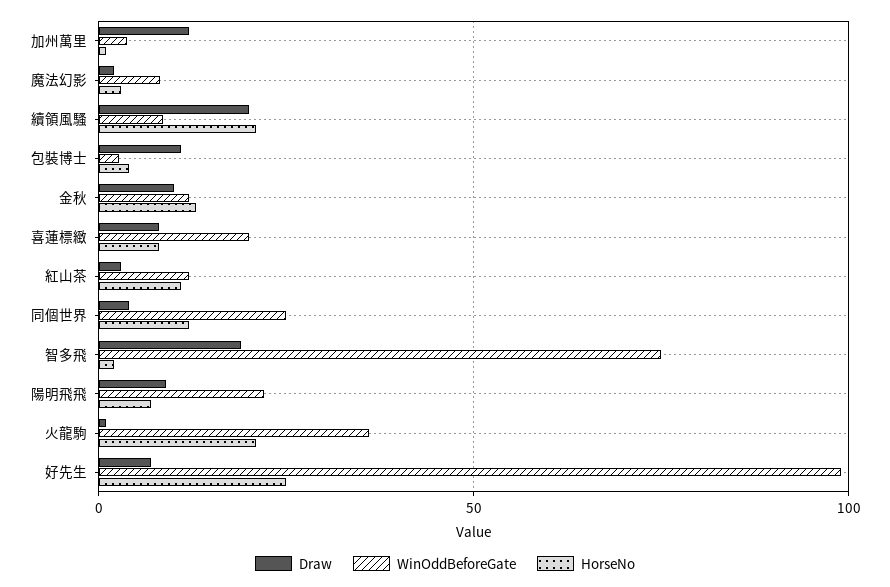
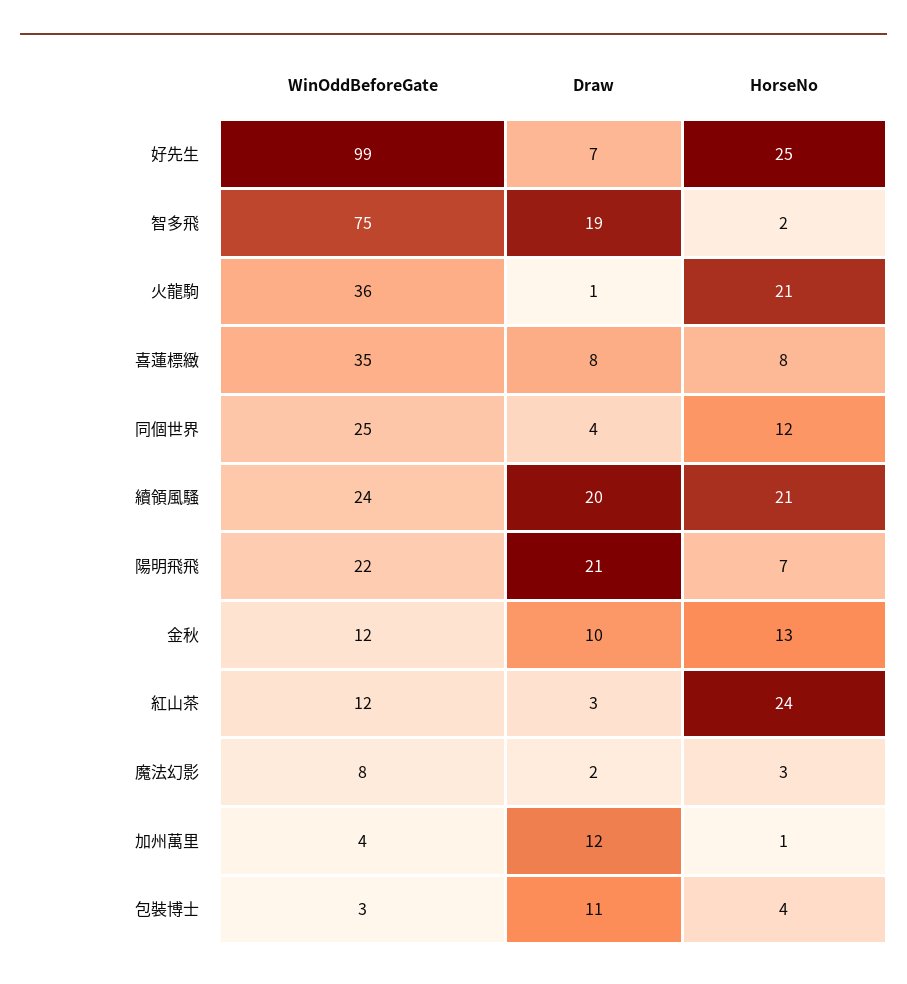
WinOddBeforeGate, 續領風騷: 10 -> 24
WinOddBeforeGate, 喜蓮標緻: 20 -> 35
HorseNo, 紅山茶: 10 -> 24
Draw, 陽明飛飛: 10 -> 21

